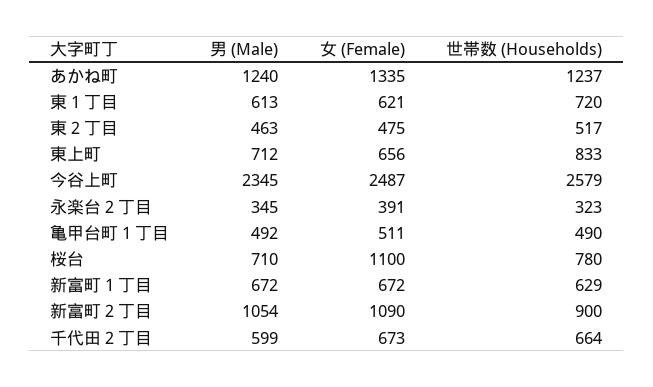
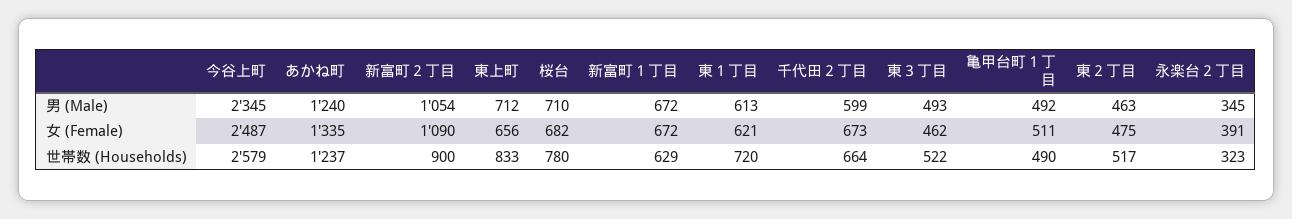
女 (Female), 桜台: 1100 -> 682
男 (Male), 東３丁目: none -> 493
女 (Female), 東３丁目: none -> 462
世帯数 (Households), 東３丁目: none -> 522

